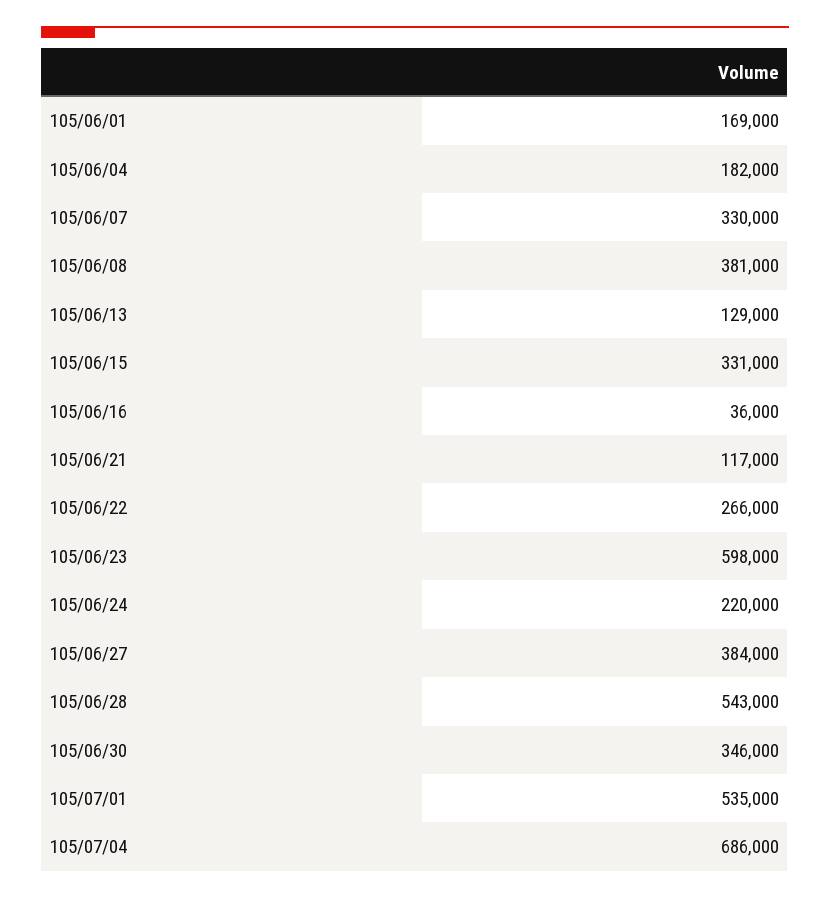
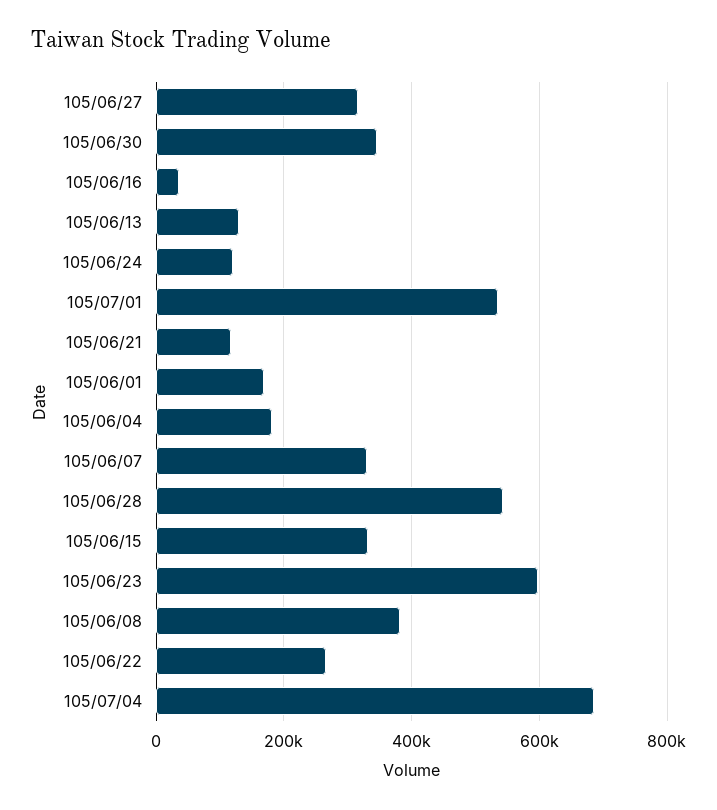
105/06/24: 220000 -> 120000
105/06/27: 384000 -> 320000

